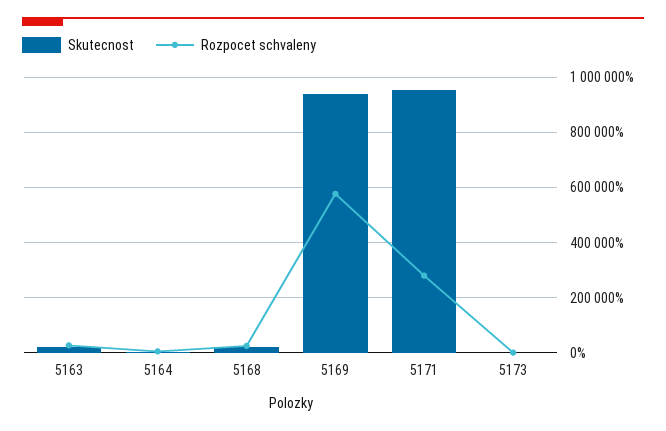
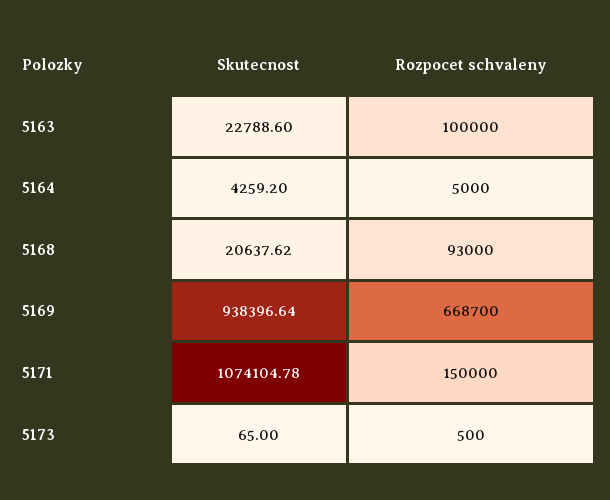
Rozpocet schvaleny, 5163: 25000 -> 100000
Rozpocet schvaleny, 5168: 25000 -> 93000
Rozpocet schvaleny, 5169: 575000 -> 668700
Skutecnost, 5171: 950000 -> 1074104.78
Rozpocet schvaleny, 5171: 275000 -> 150000

